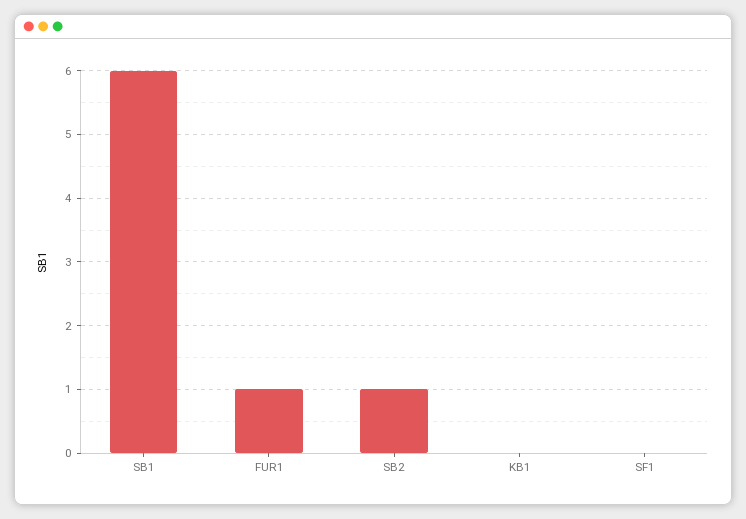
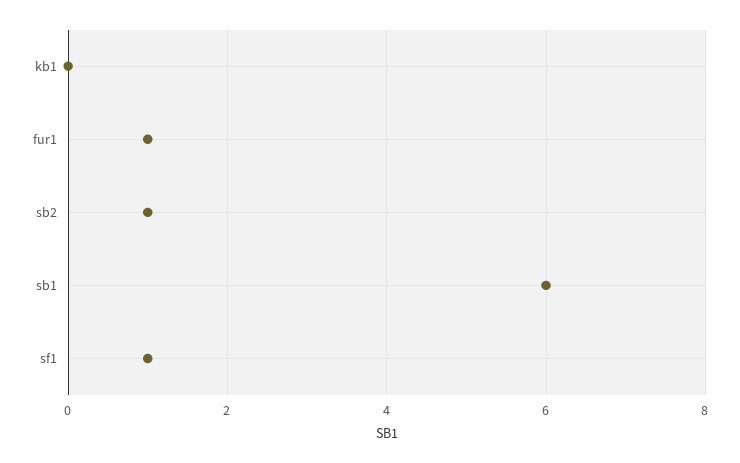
SF1: 0 -> 1

